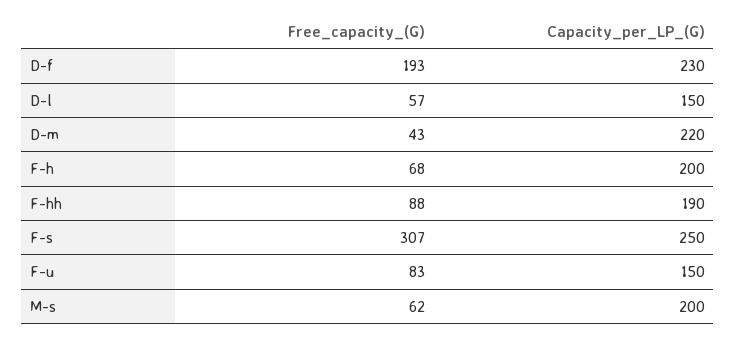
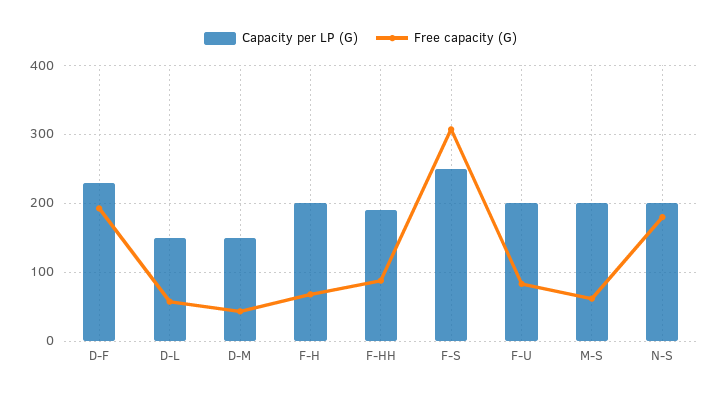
Capacity_per_LP_(G), D-m: 220 -> 150
Capacity_per_LP_(G), F-u: 150 -> 200
Capacity_per_LP_(G), N-S: none -> 200
Free_capacity_(G), N-S: none -> 180

